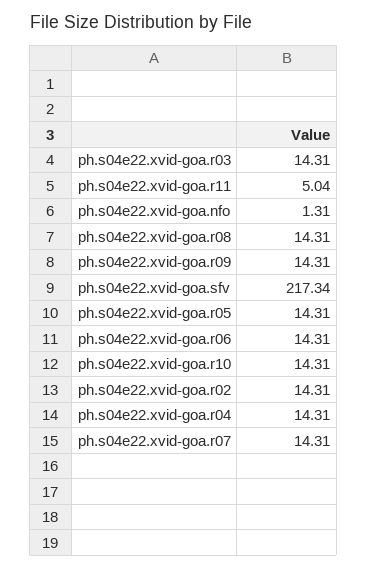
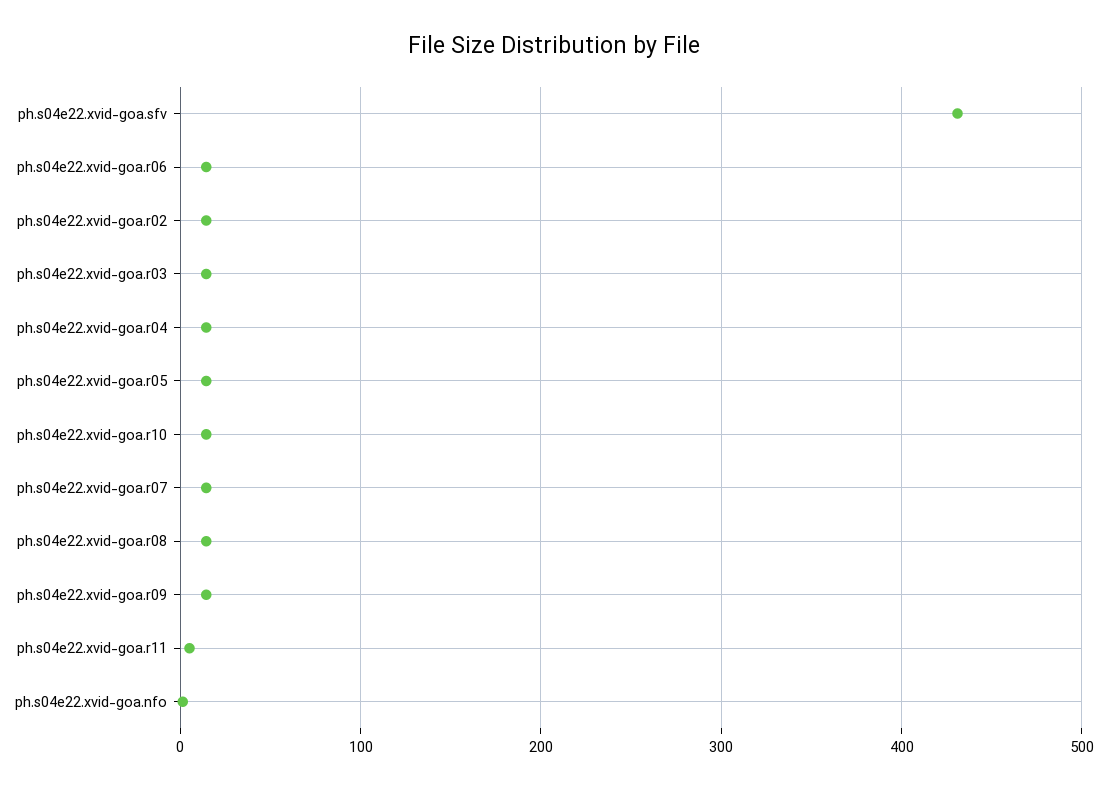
ph.s04e22.xvid-goa.sfv: 217.34 -> 430

